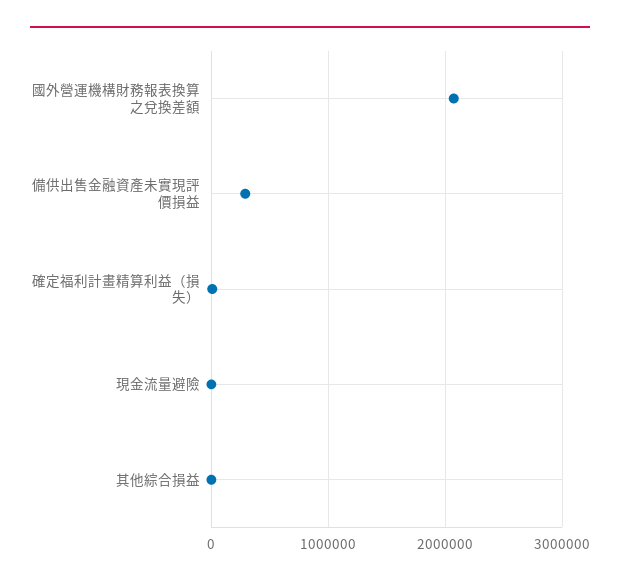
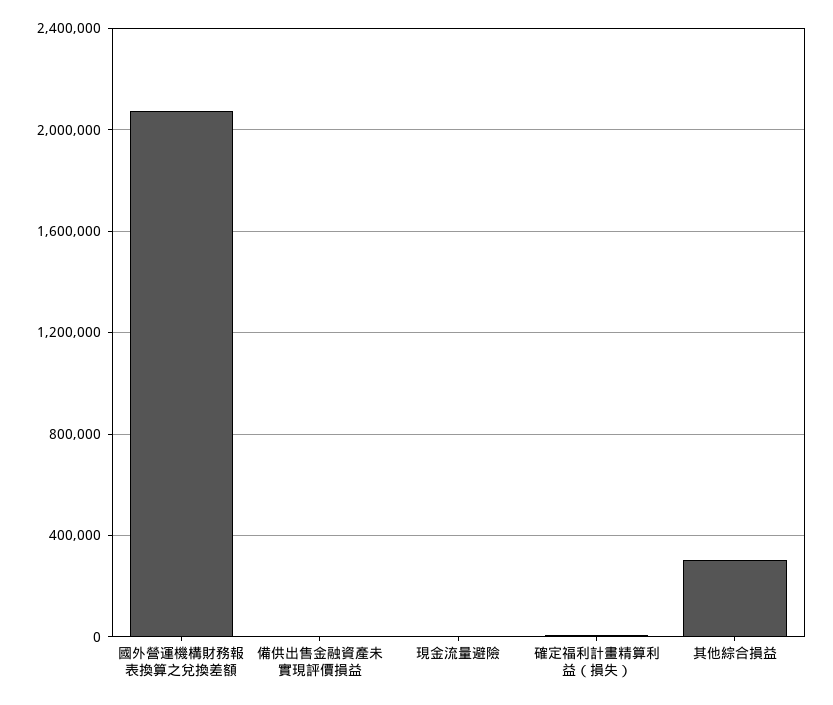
備供出售金融資產未實現評價損益: 300000 -> 0
其他綜合損益: 0 -> 300000

